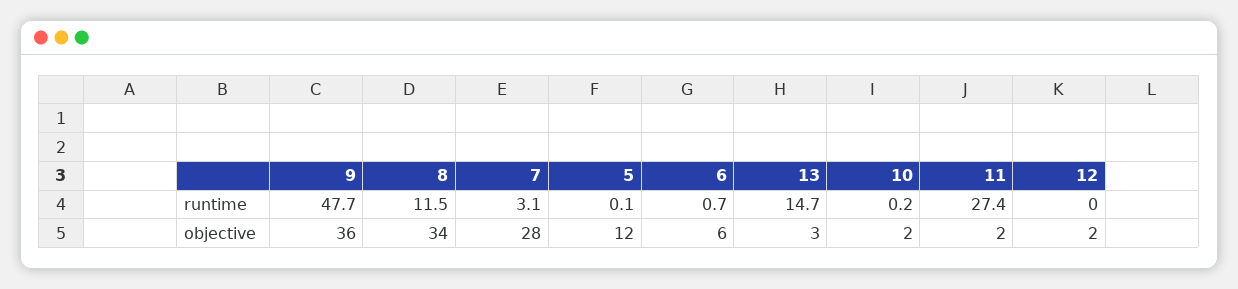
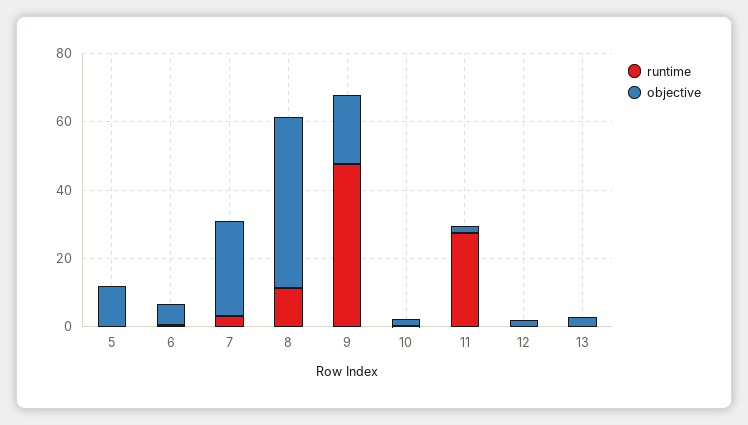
runtime, 13: 14.7 -> 0
objective, 9: 36 -> 20
objective, 8: 34 -> 50

